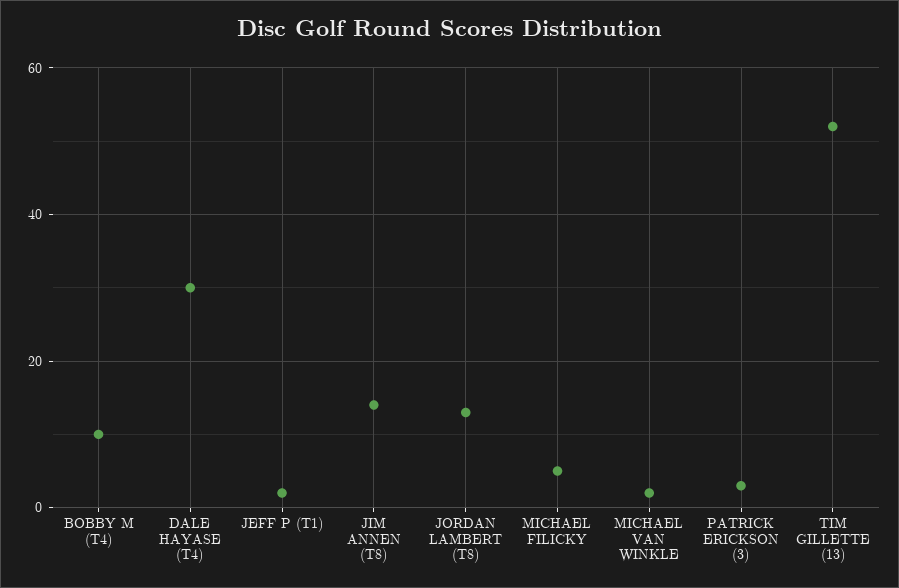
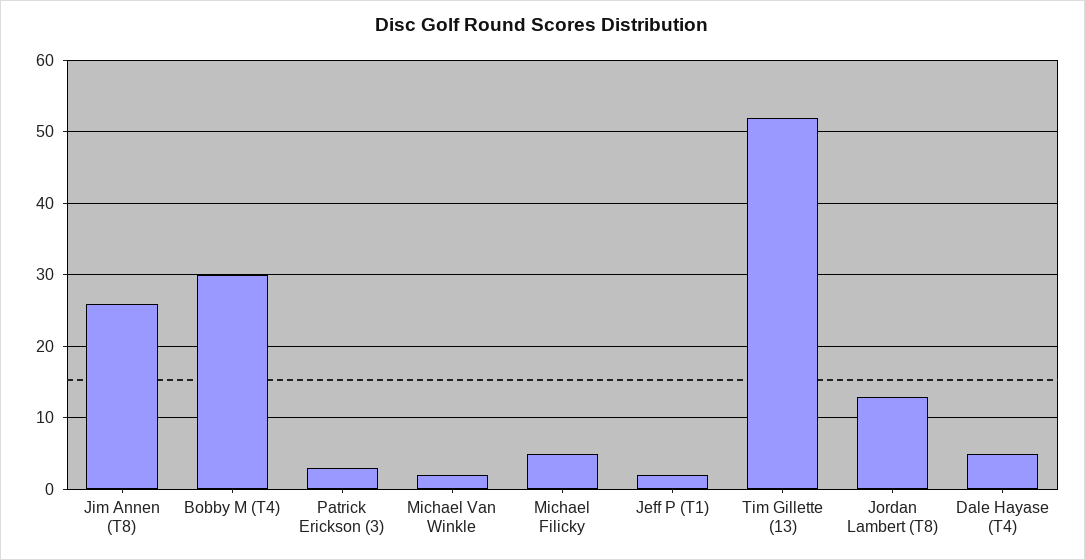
BOBBY M (T4): 10 -> 30
DALE HAYASE (T4): 30 -> 5
JIM ANNEN (T8): 15 -> 26

